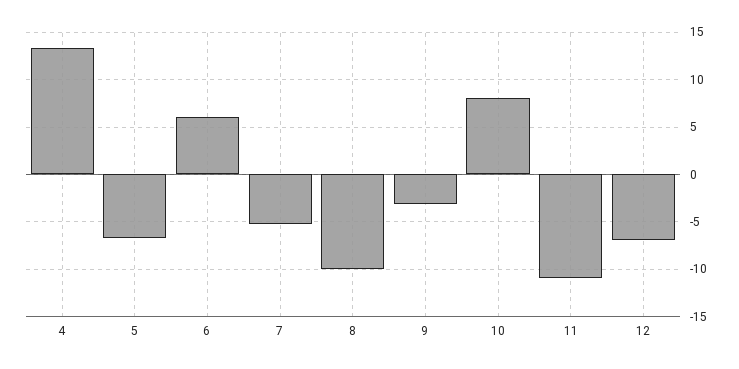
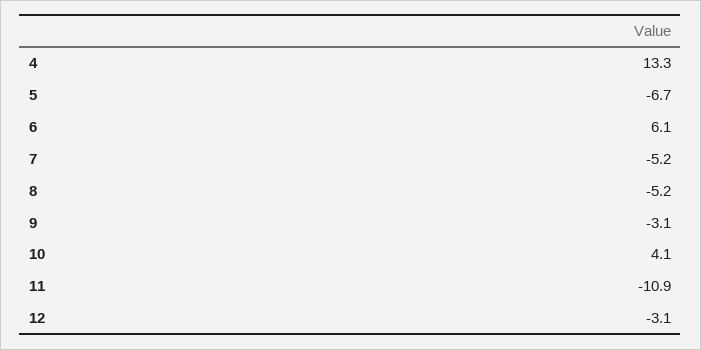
8: -10 -> -5.2
10: 8 -> 4.1
12: -7 -> -3.1

